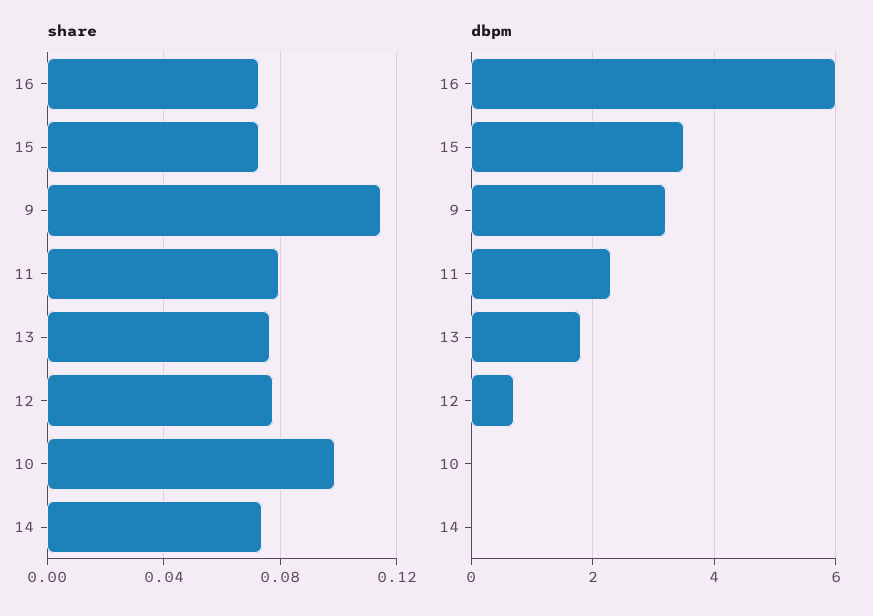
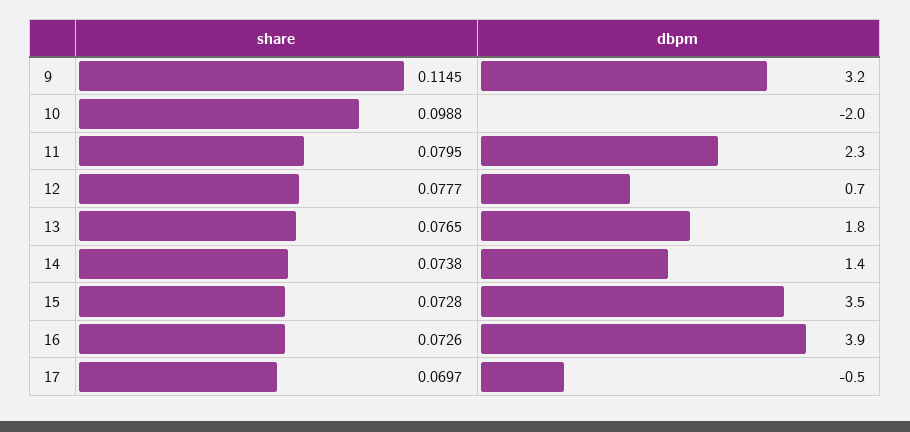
dbpm, 16: 6 -> 3.9
dbpm, 10: 0 -> -2
dbpm, 14: 0 -> 1.4
share, 17: none -> 0.0697
dbpm, 17: none -> -0.5

